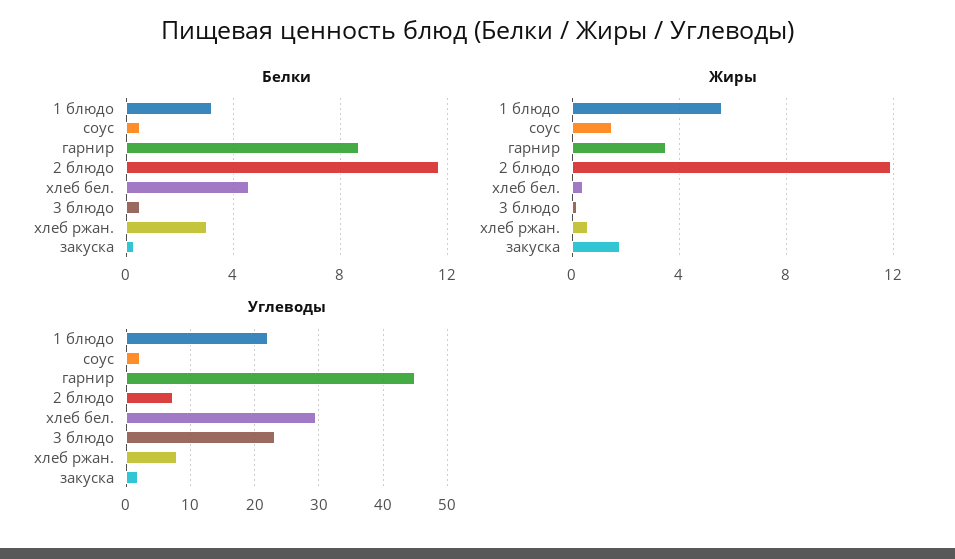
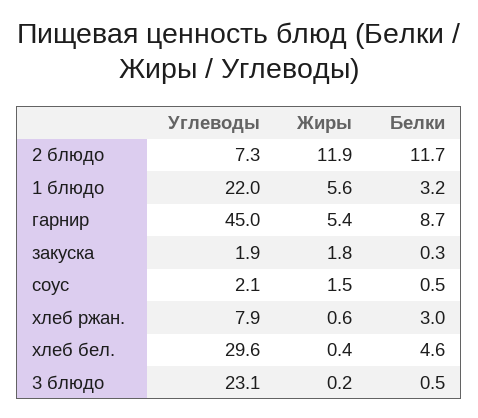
Жиры, гарнир: 3.5 -> 5.4

